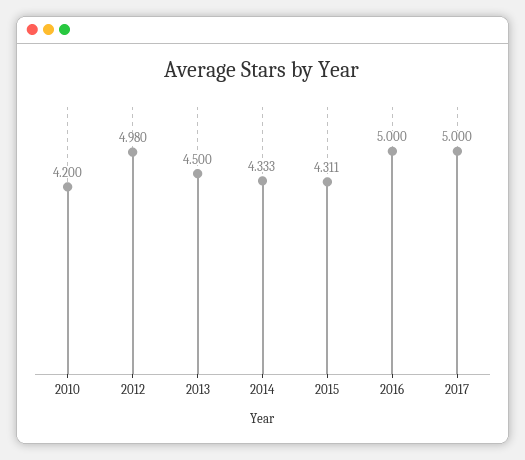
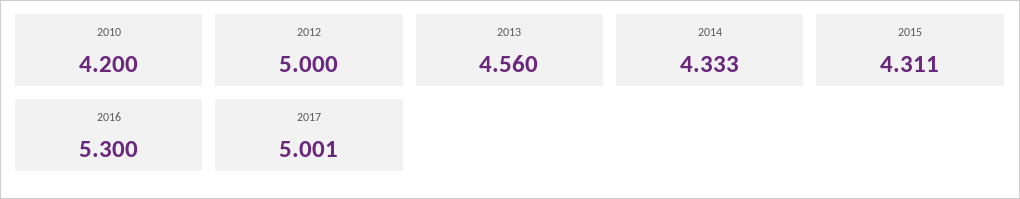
2012: 4.98 -> 5
2013: 4.5 -> 4.56
2016: 5 -> 5.3
2017: 5 -> 5.001

